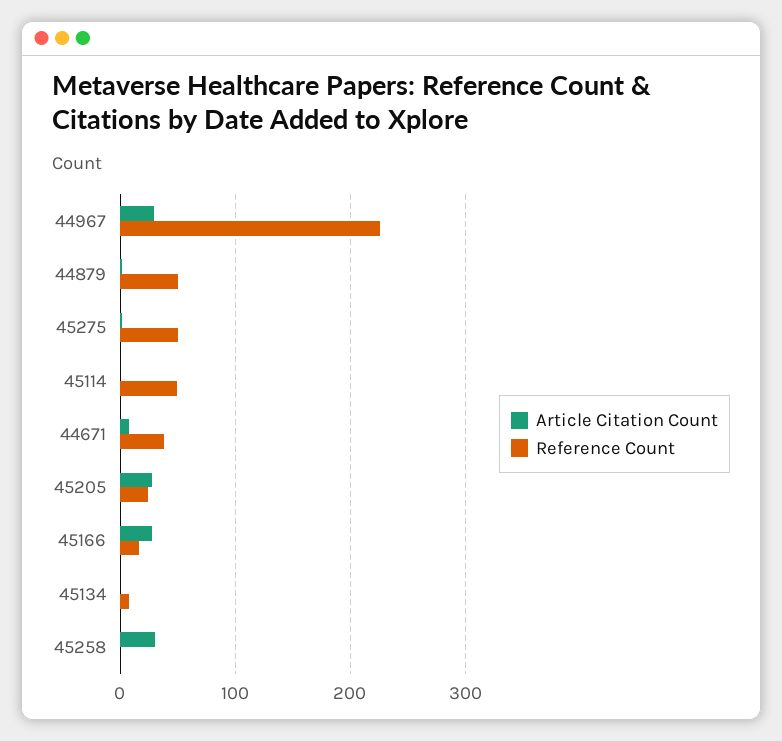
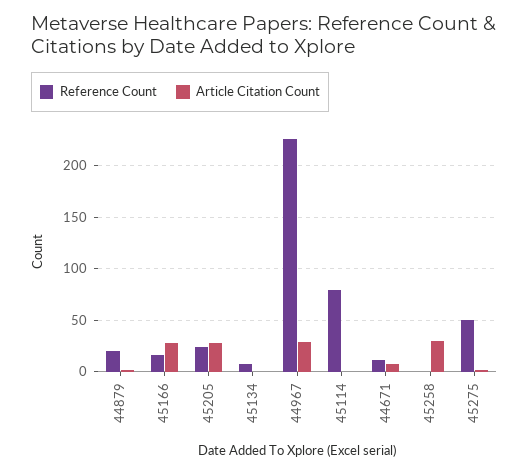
Reference Count, 44879: 50 -> 20
Reference Count, 45114: 50 -> 80
Reference Count, 44671: 40 -> 10

